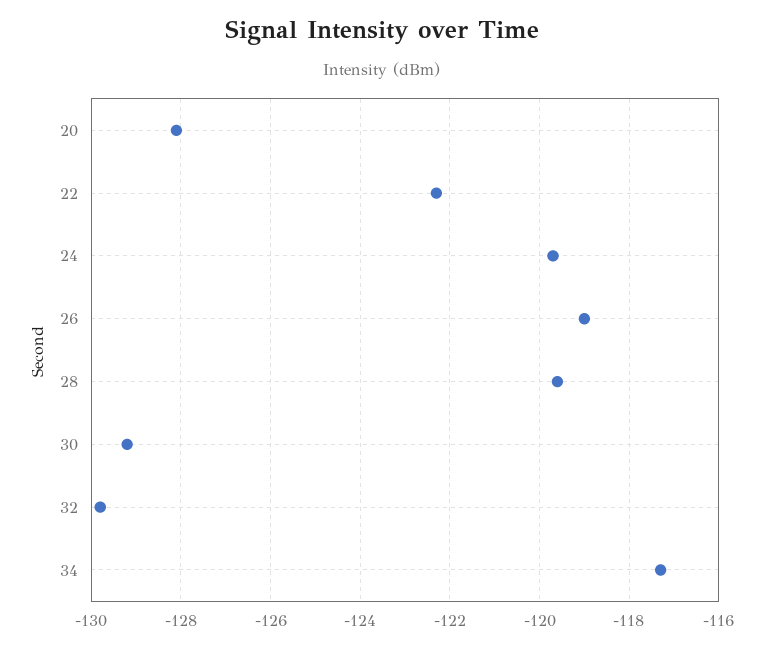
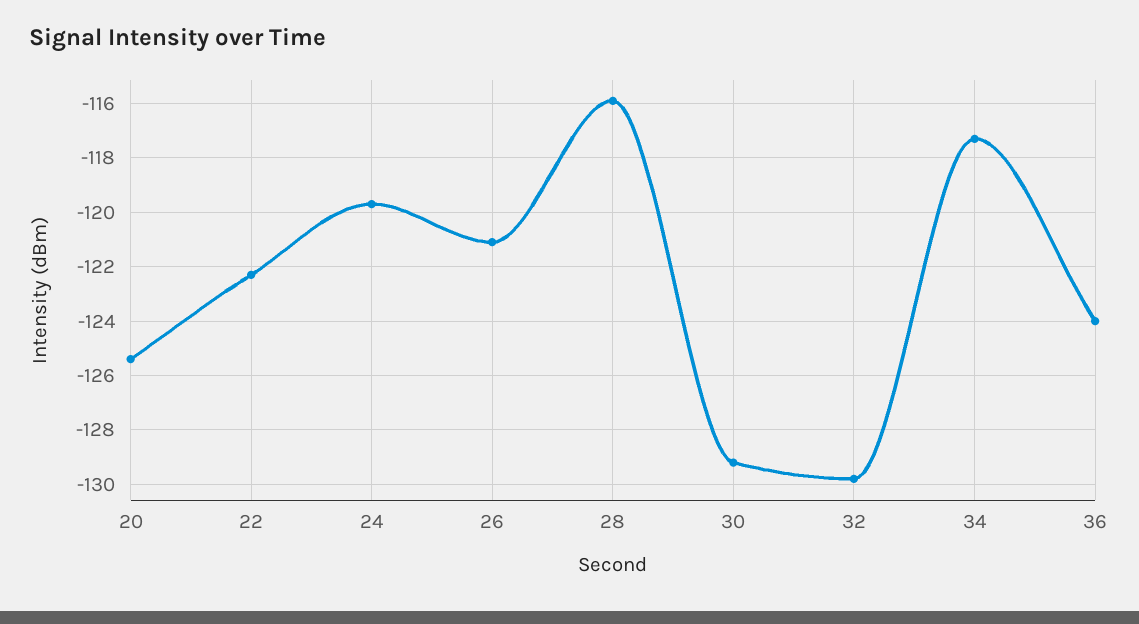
20: -128 -> -125.5
26: -119 -> -121
28: -119.5 -> -116
36: none -> -124

